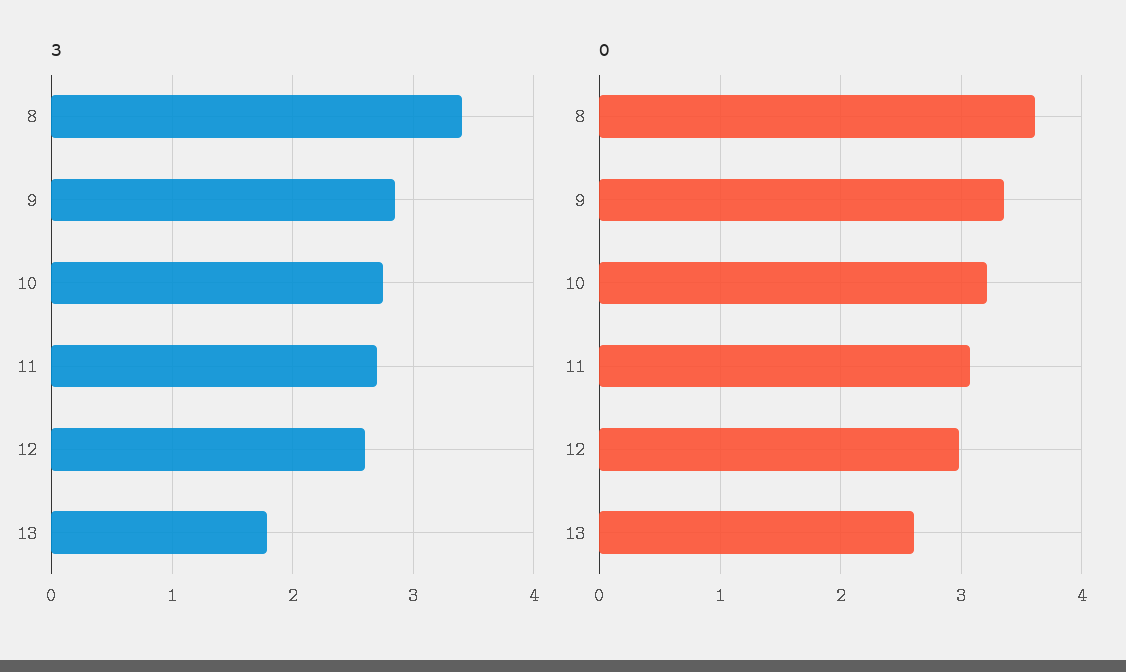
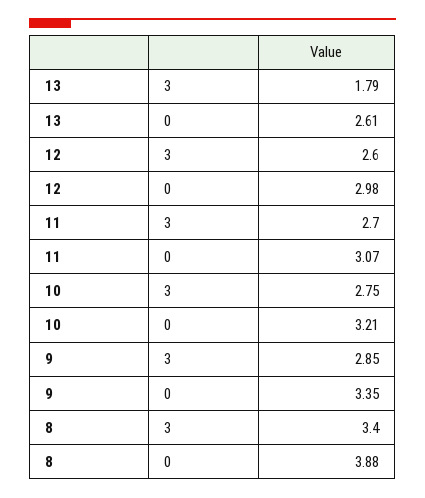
0, 8: 3.6 -> 3.88

